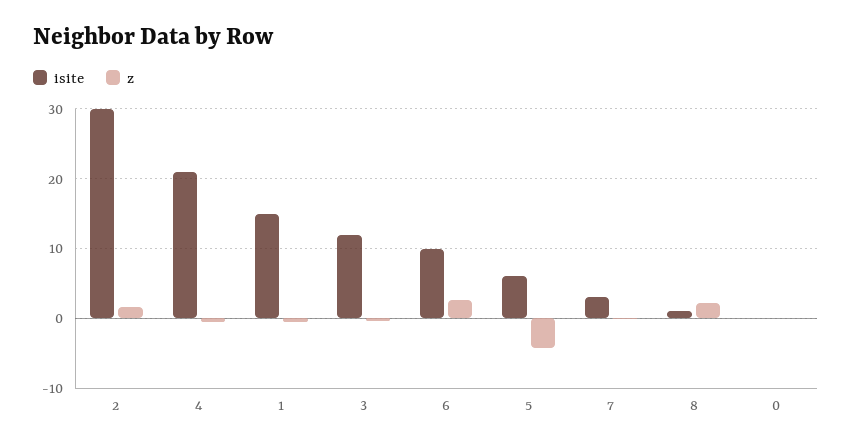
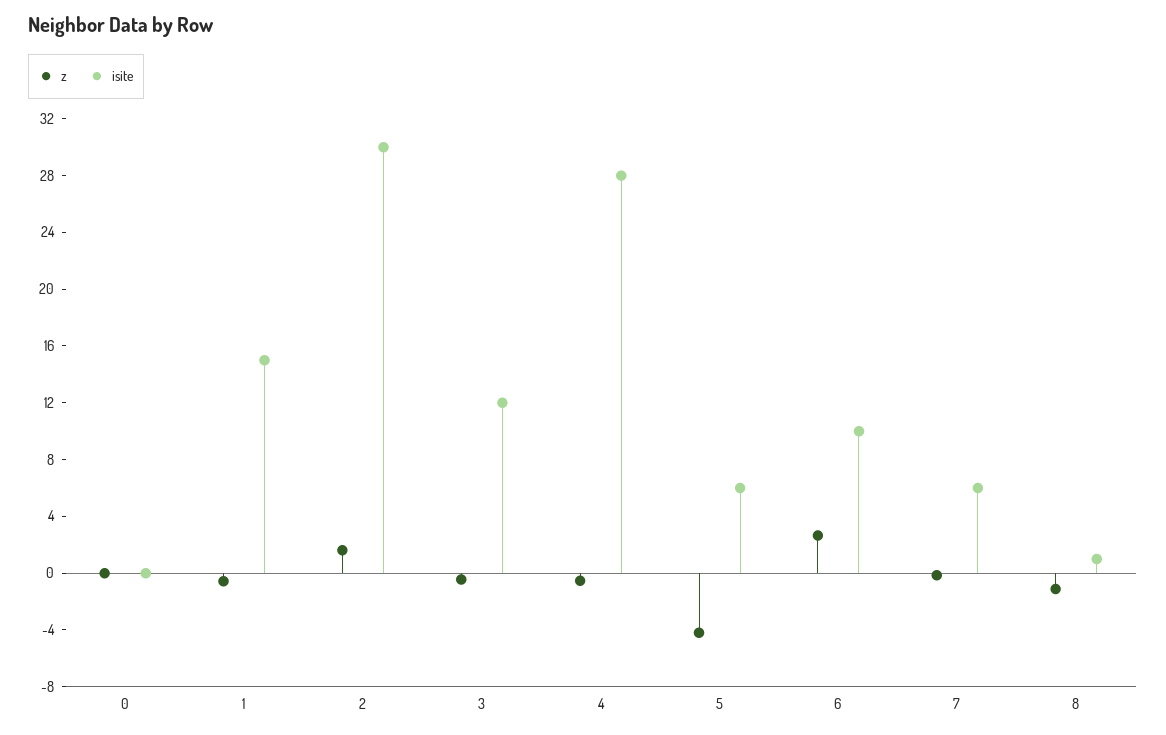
isite, 4: 21 -> 28
isite, 7: 3 -> 6
z, 8: 2 -> -1

